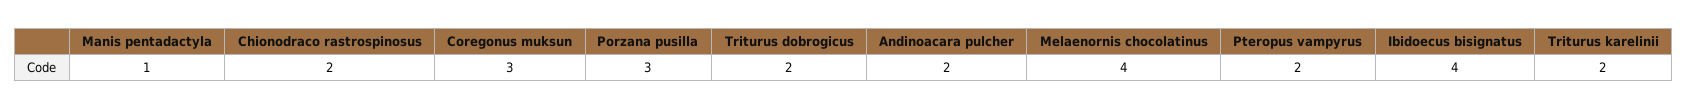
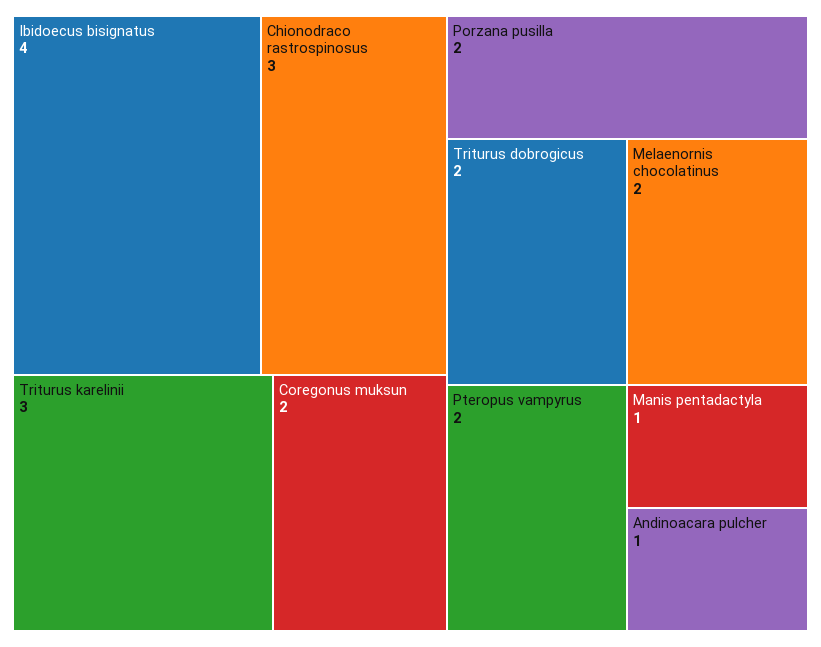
Chionodraco rastrospinosus: 2 -> 3
Coregonus muksun: 3 -> 2
Porzana pusilla: 3 -> 2
Andinoacara pulcher: 2 -> 1
Melaenornis chocolatinus: 4 -> 2
Triturus karelinii: 2 -> 3

